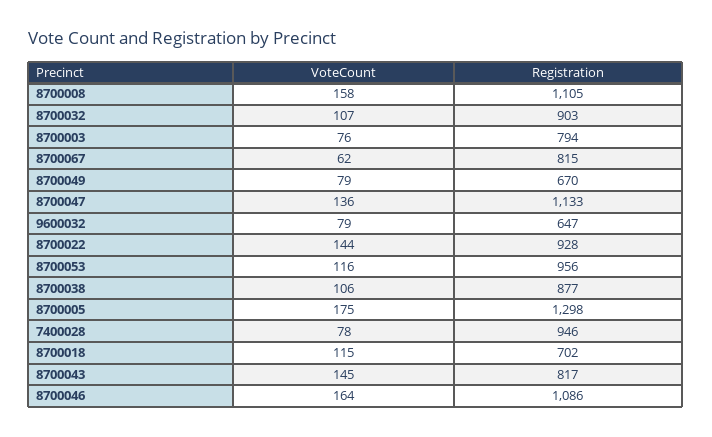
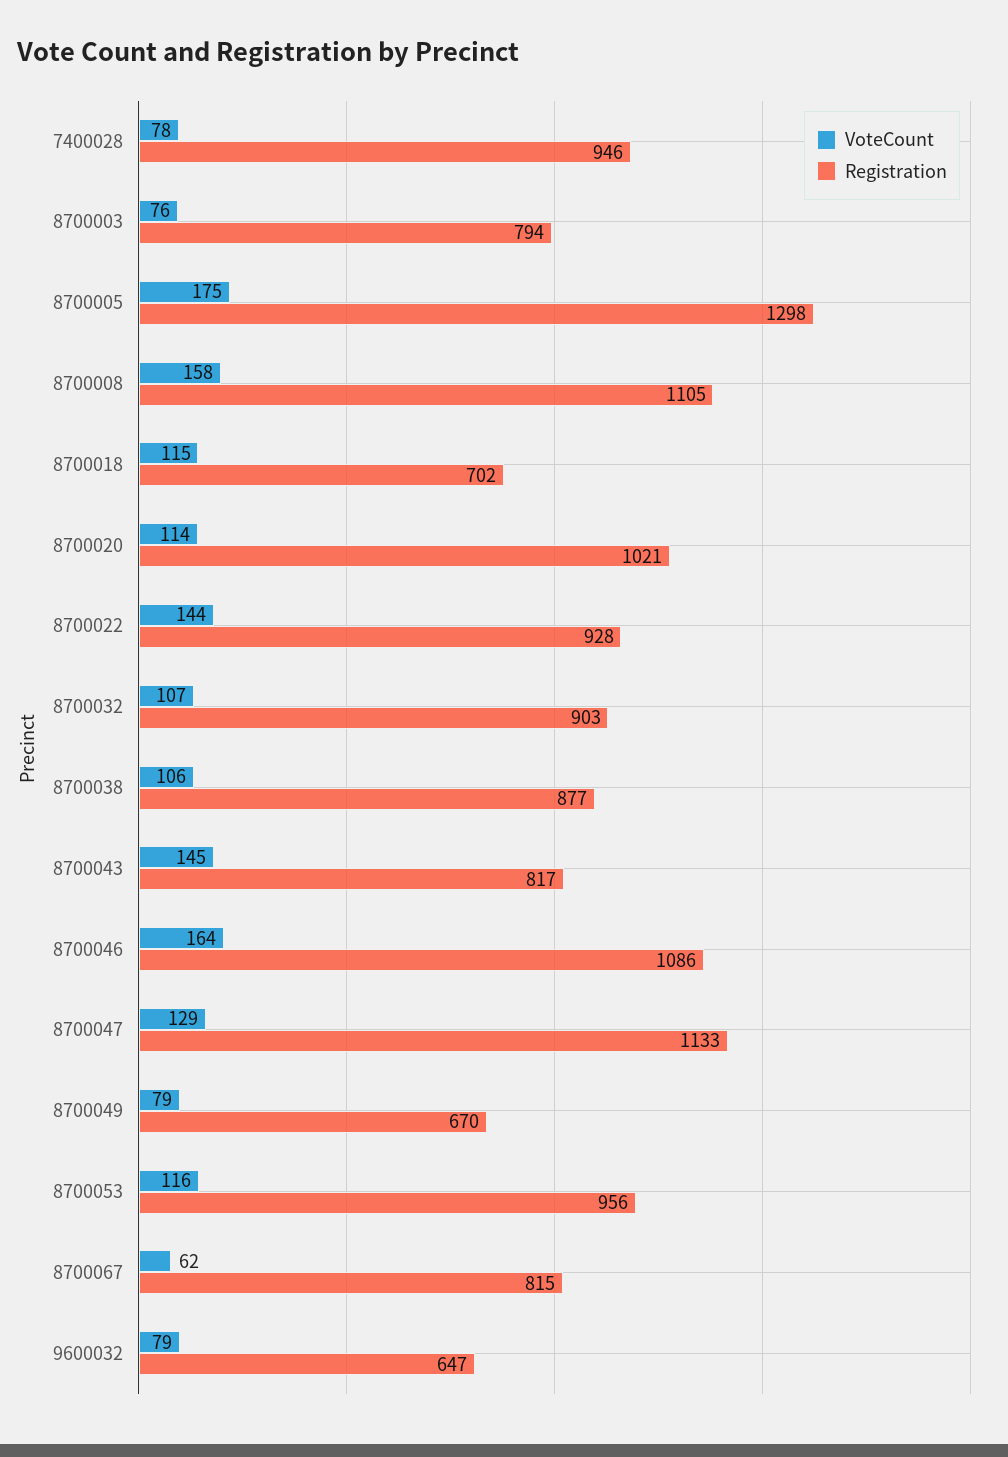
VoteCount, 8700047: 136 -> 129
VoteCount, 8700020: none -> 114
Registration, 8700020: none -> 1021

